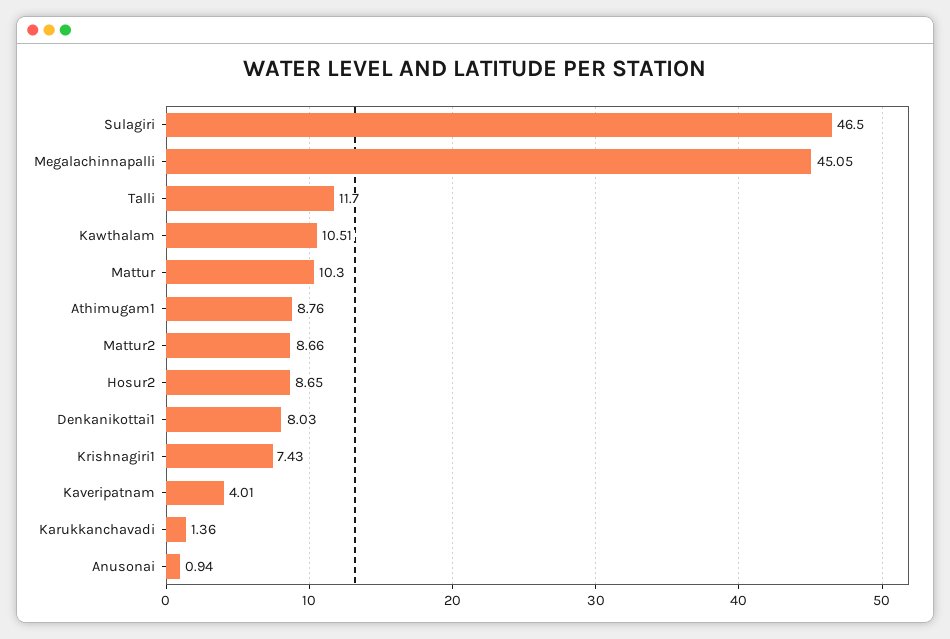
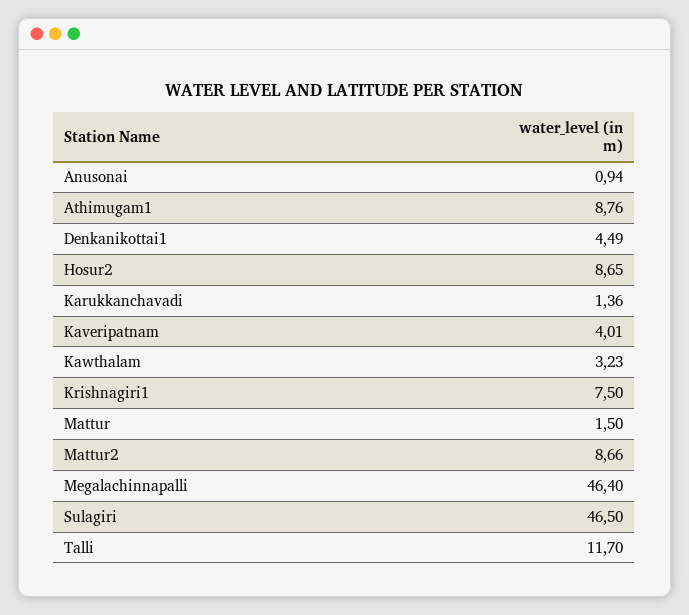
Megalachinnapalli: 45.05 -> 46.4
Kawthalam: 10.51 -> 3.23
Mattur: 10.3 -> 1.5
Denkanikottai1: 8.03 -> 4.49
Krishnagiri1: 7.43 -> 7.5

